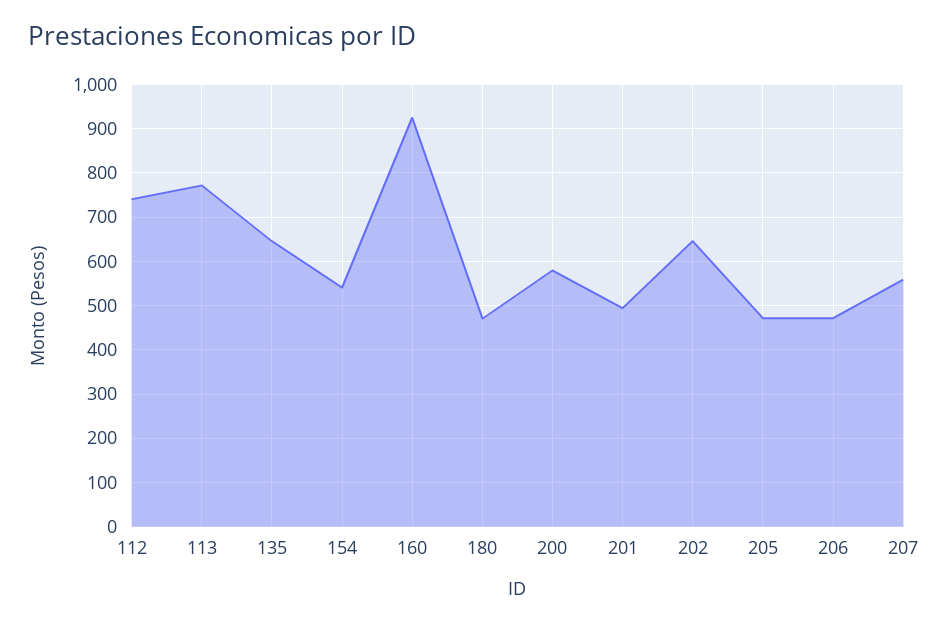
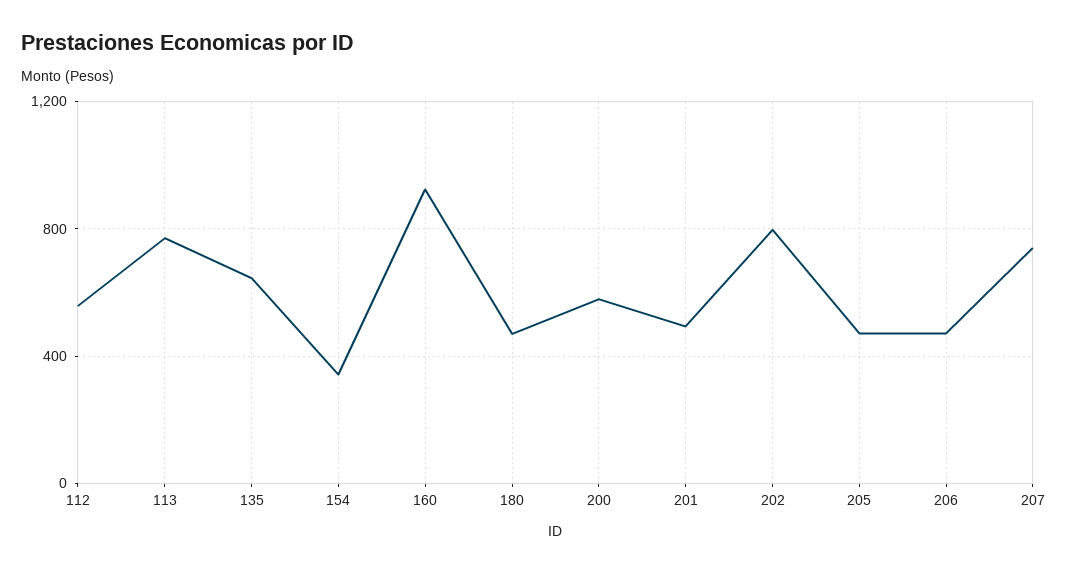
112: 740 -> 550
154: 540 -> 350
202: 640 -> 800
207: 560 -> 750

